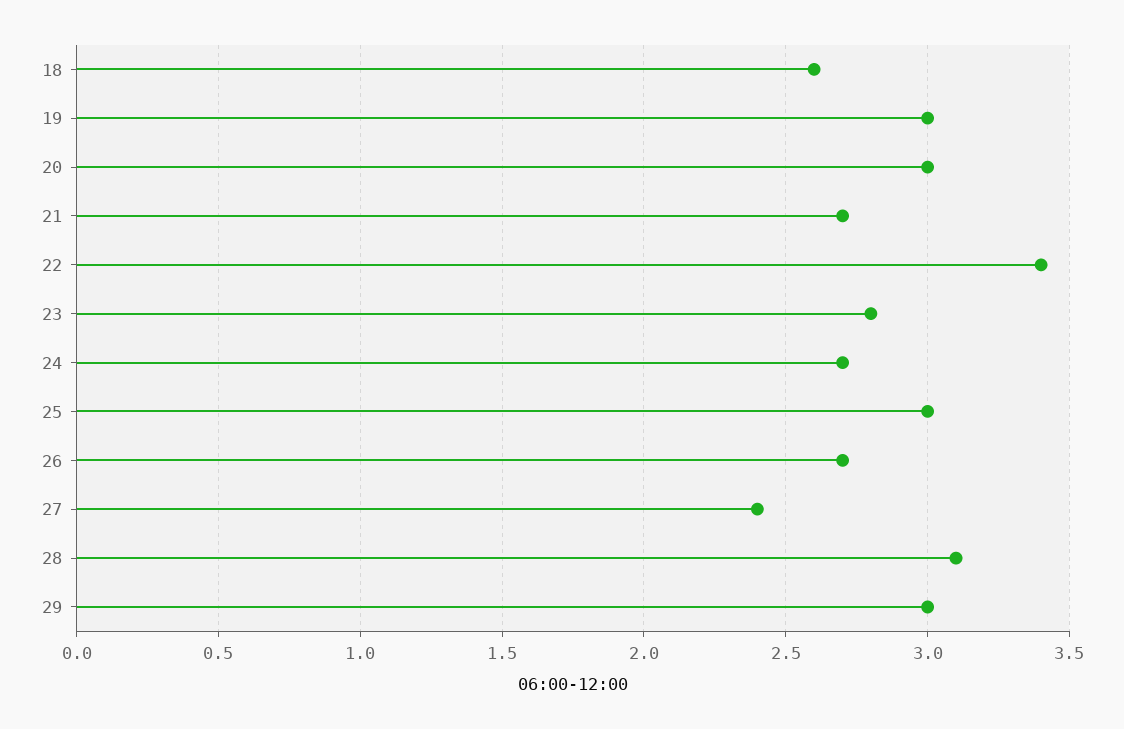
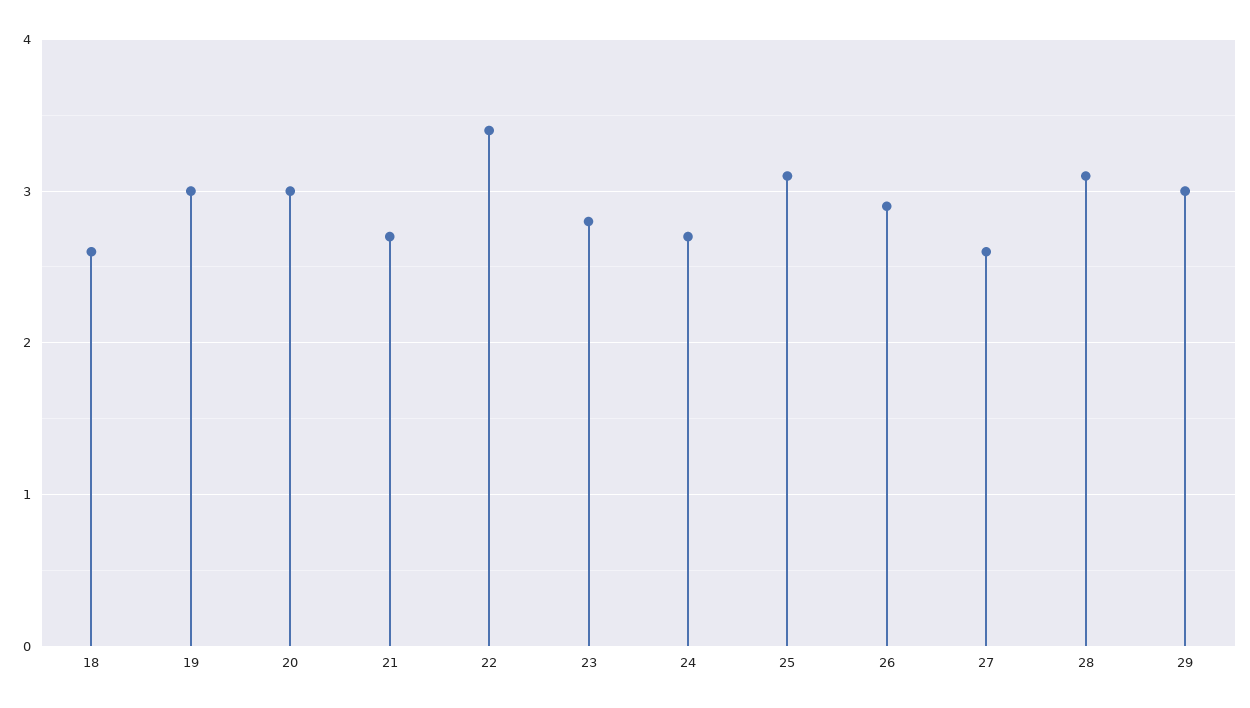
25: 3 -> 3.1
26: 2.7 -> 2.9
27: 2.4 -> 2.6

